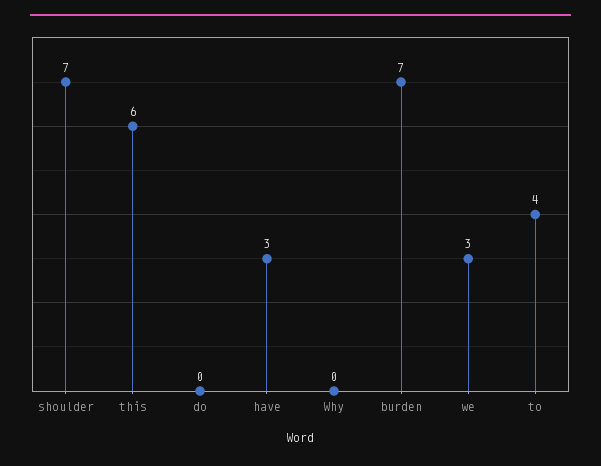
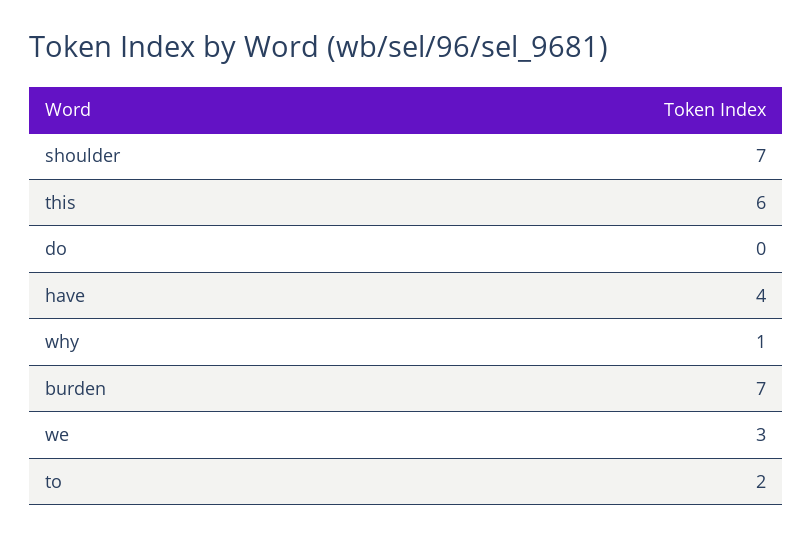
have: 3 -> 4
Why: 0 -> 1
to: 4 -> 2

